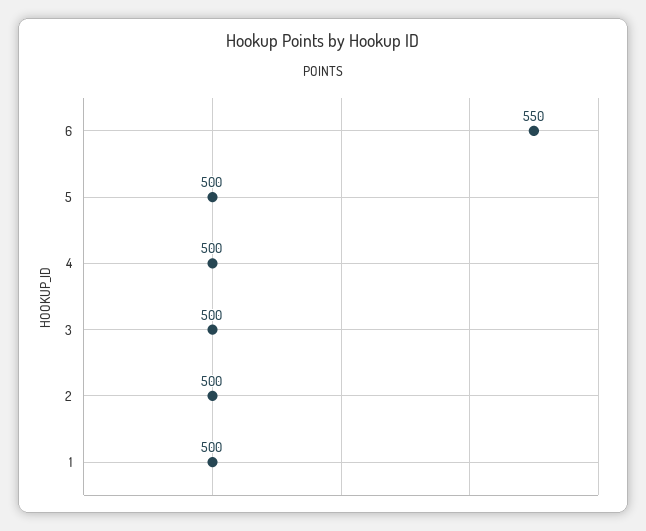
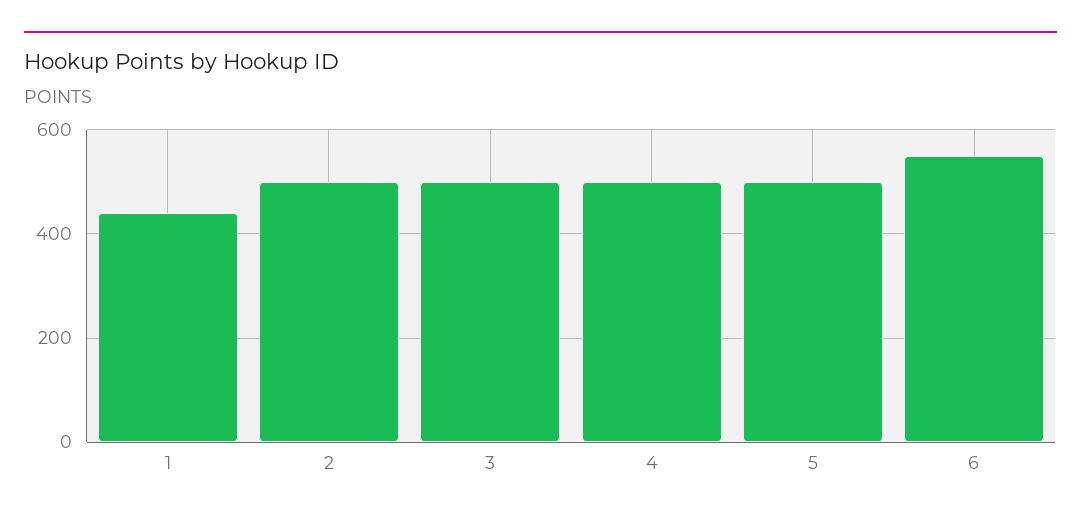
1: 500 -> 440

